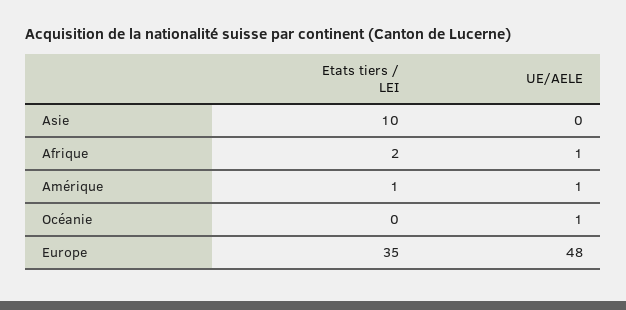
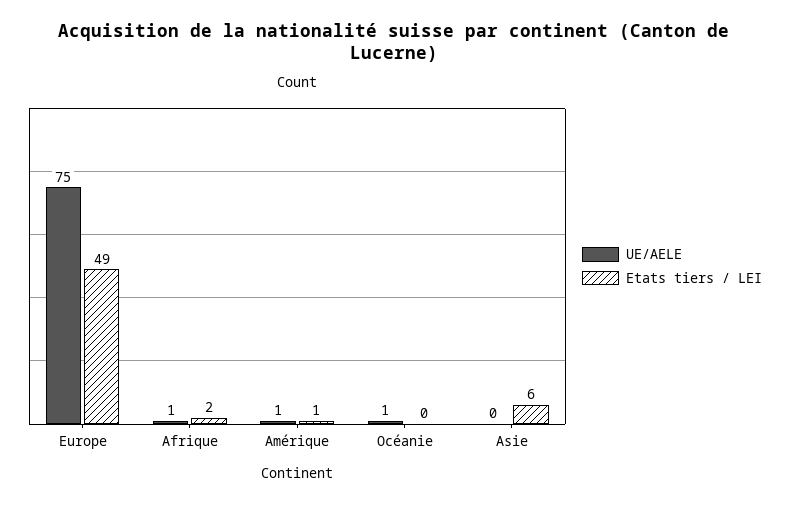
Etats tiers / LEI, Asie: 10 -> 6
Etats tiers / LEI, Europe: 35 -> 49
UE/AELE, Europe: 48 -> 75

